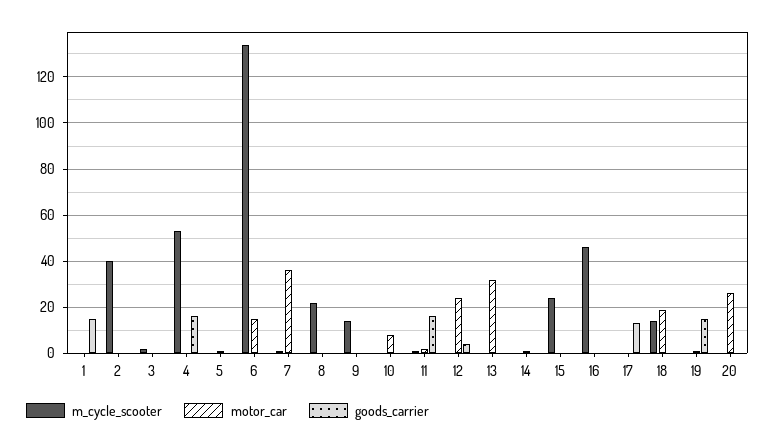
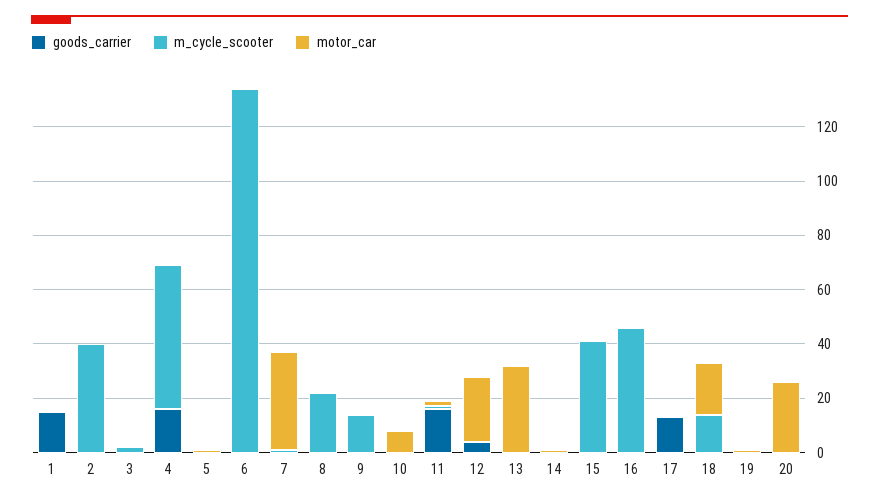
motor_car, 6: 15 -> 0
m_cycle_scooter, 15: 25 -> 40
goods_carrier, 19: 15 -> 0

